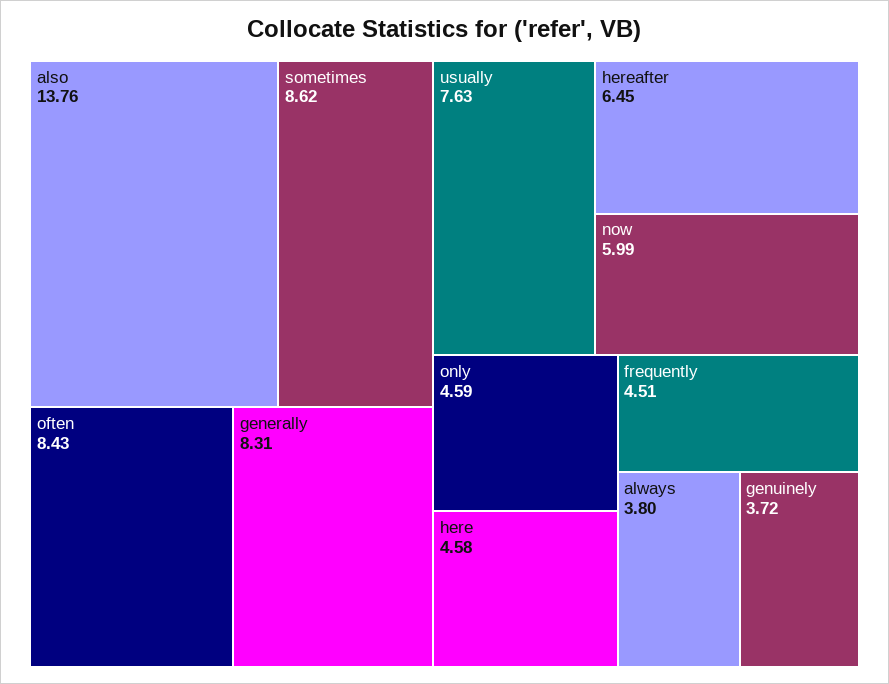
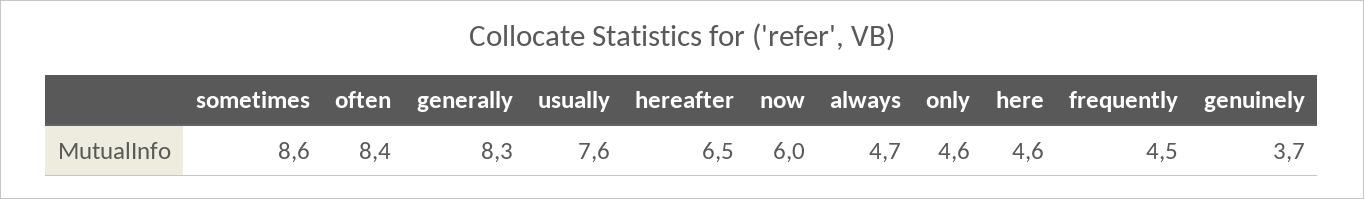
also: 13.76 -> none
always: 3.8 -> 4.7

